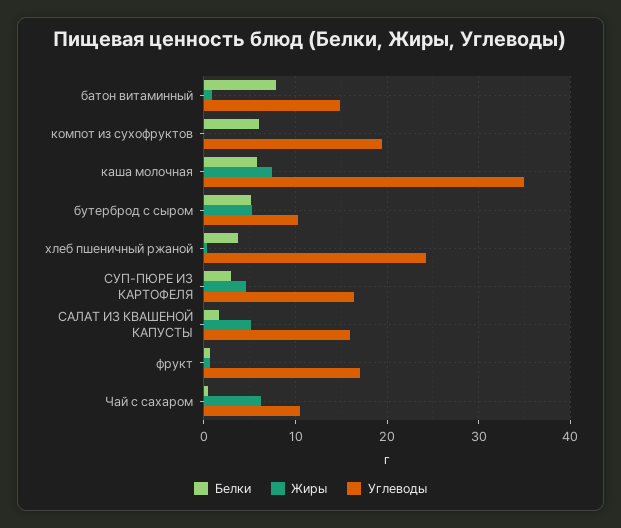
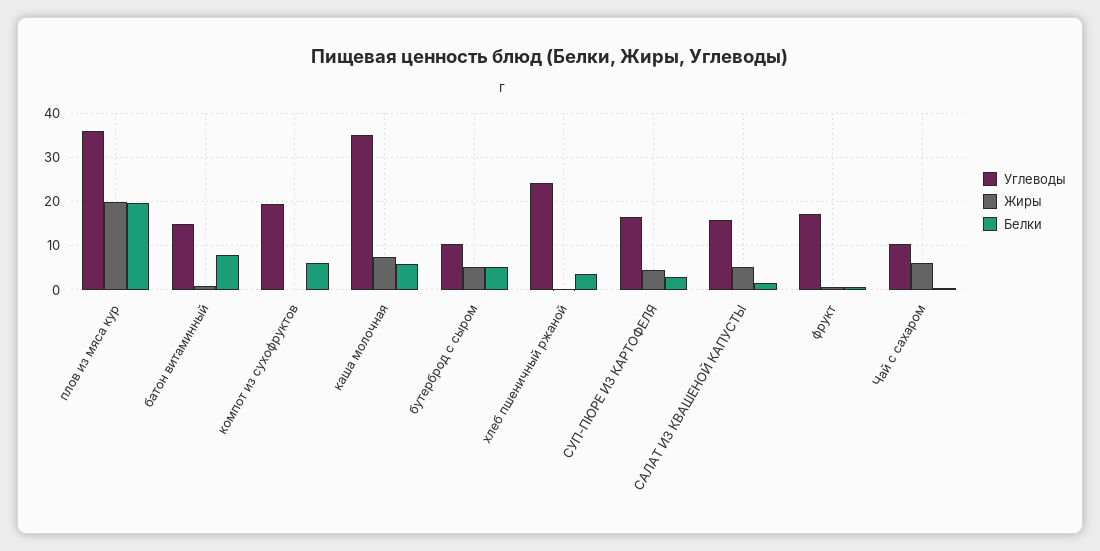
Углеводы, плов из мяса кур: none -> 36
Жиры, плов из мяса кур: none -> 20
Белки, плов из мяса кур: none -> 20

